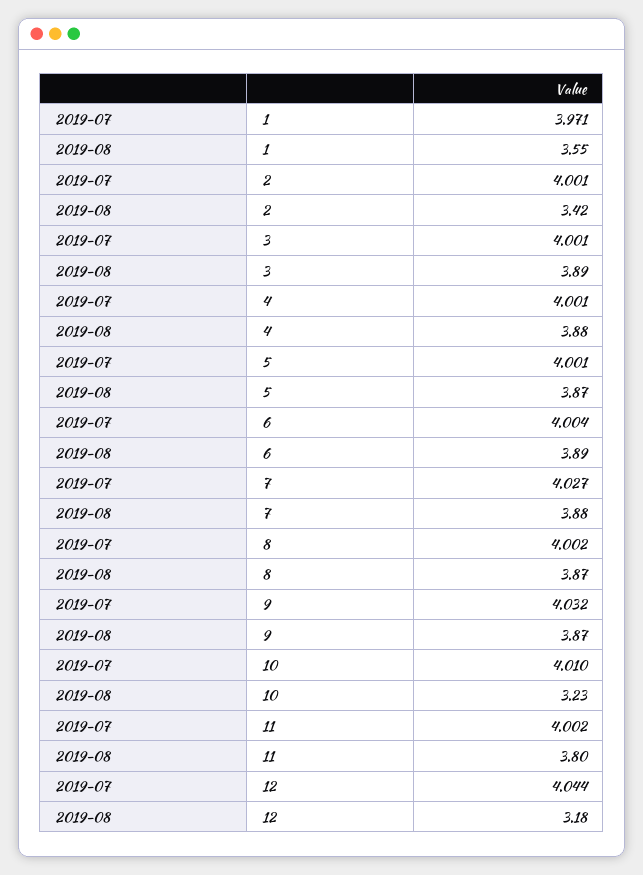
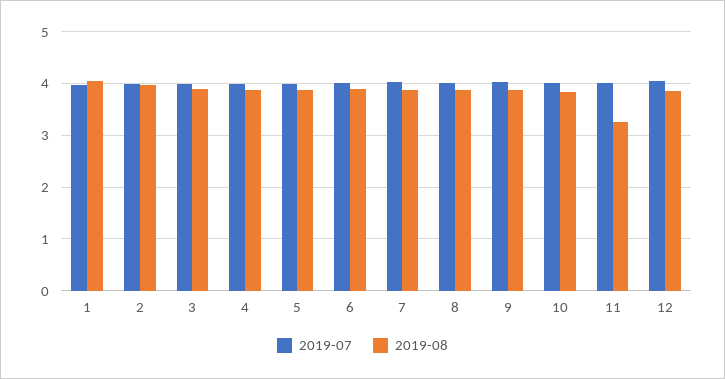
2019-08, 1: 3.55 -> 4
2019-08, 2: 3.42 -> 4
2019-08, 10: 3.23 -> 3.8
2019-08, 11: 3.8 -> 3.2
2019-08, 12: 3.18 -> 3.8

